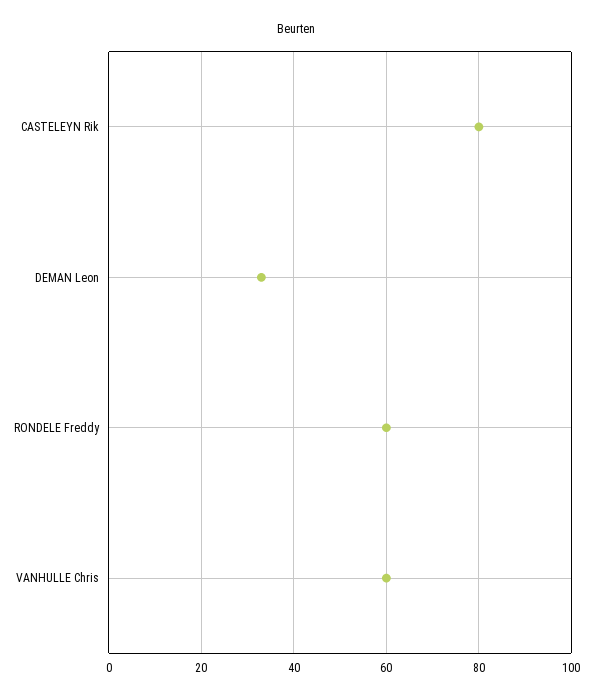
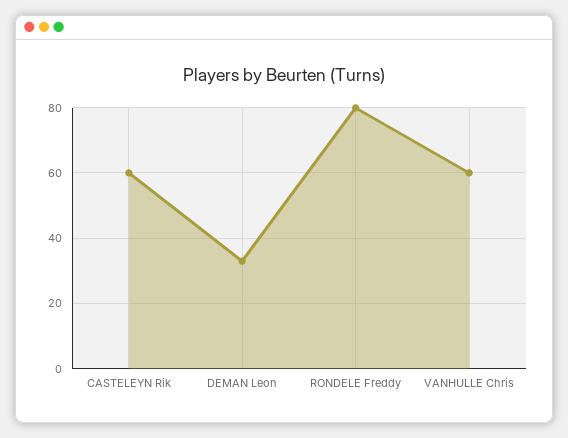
CASTELEYN Rik: 80 -> 60
RONDELE Freddy: 60 -> 80

